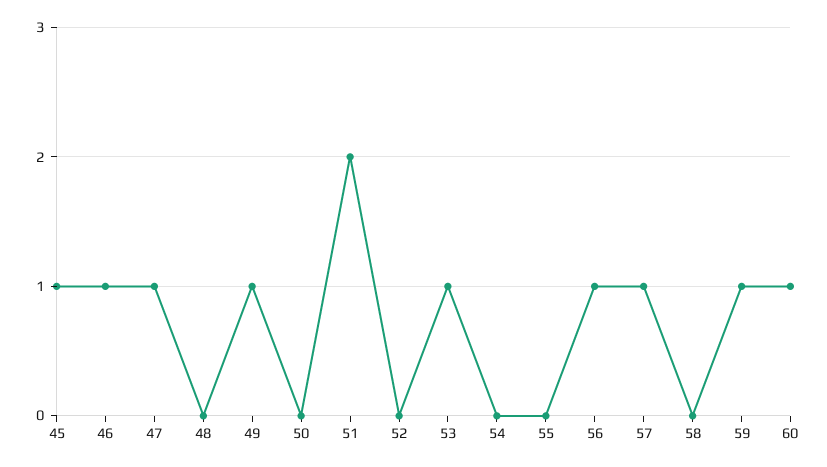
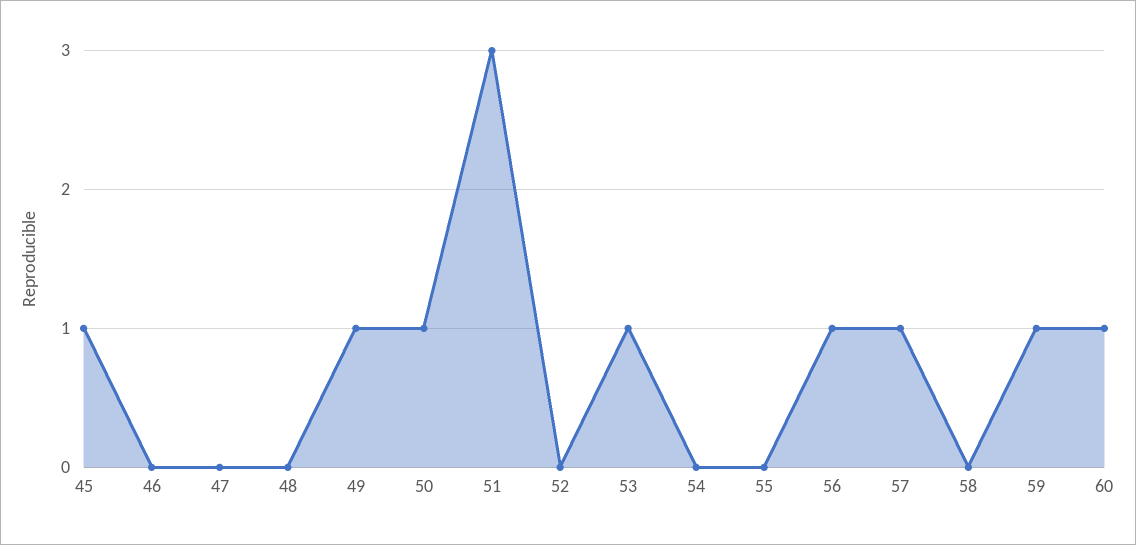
46: 1 -> 0
47: 1 -> 0
50: 0 -> 1
51: 2 -> 3

